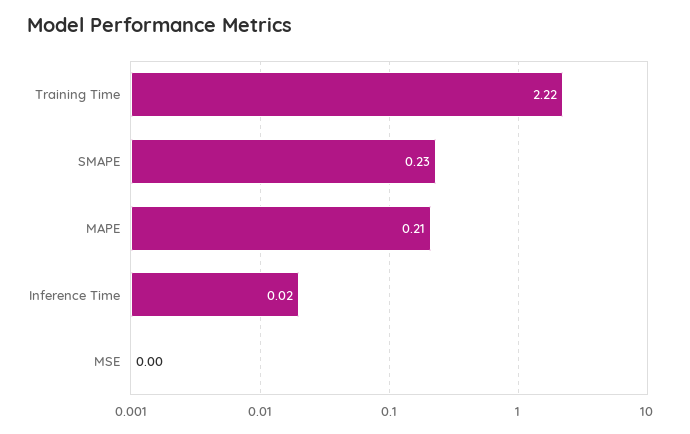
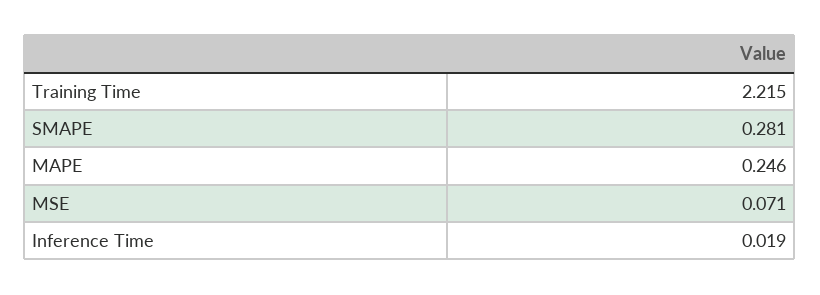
SMAPE: 0.23 -> 0.281
MAPE: 0.21 -> 0.246
MSE: 0 -> 0.071

